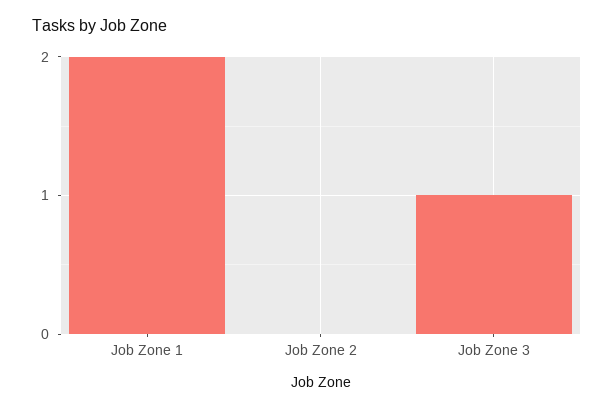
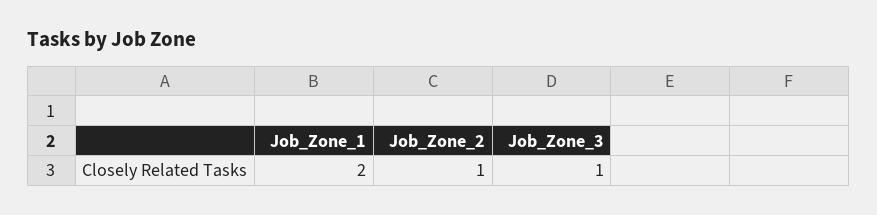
Job Zone 2: 0 -> 1

